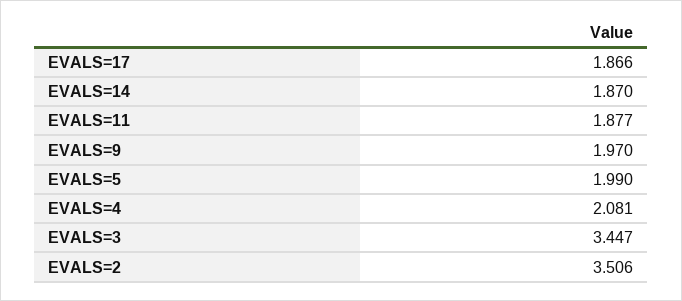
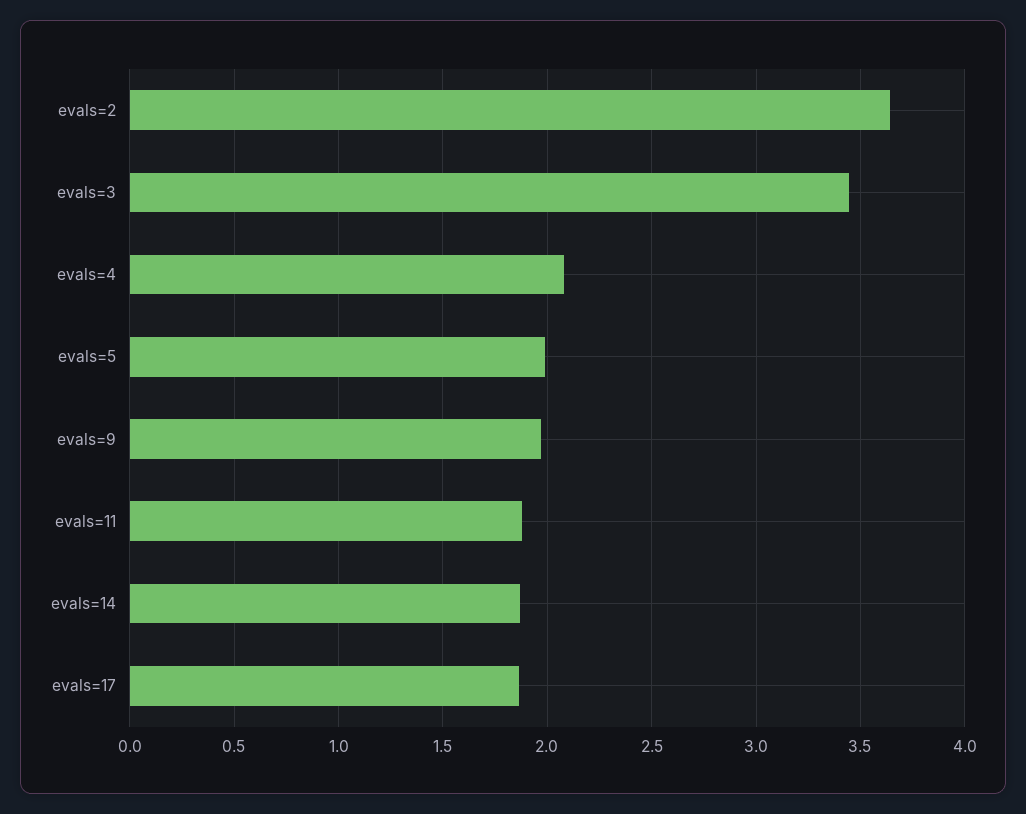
EVALS=2: 3.506 -> 3.65

